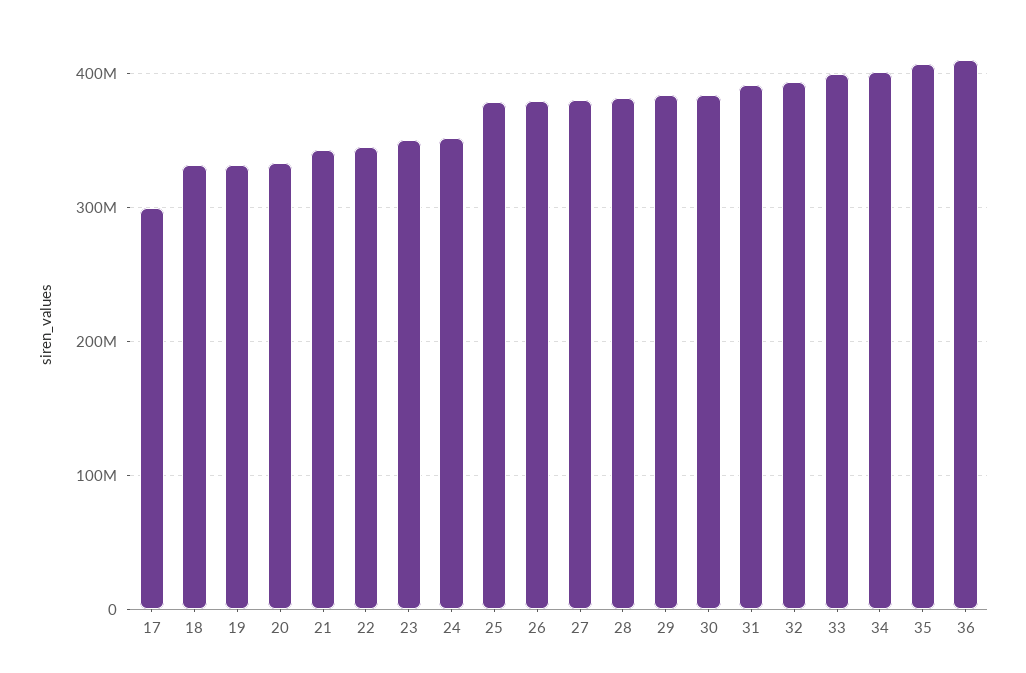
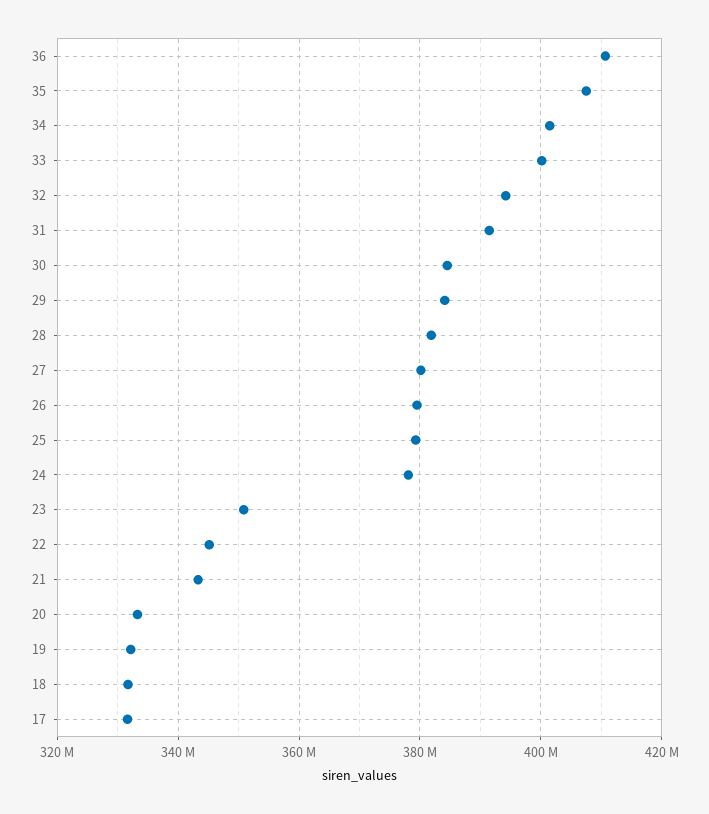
17: 300000000 -> 332000000
24: 350000000 -> 378000000

